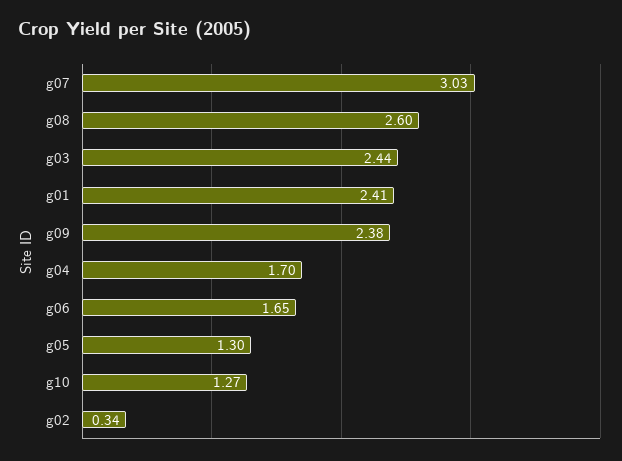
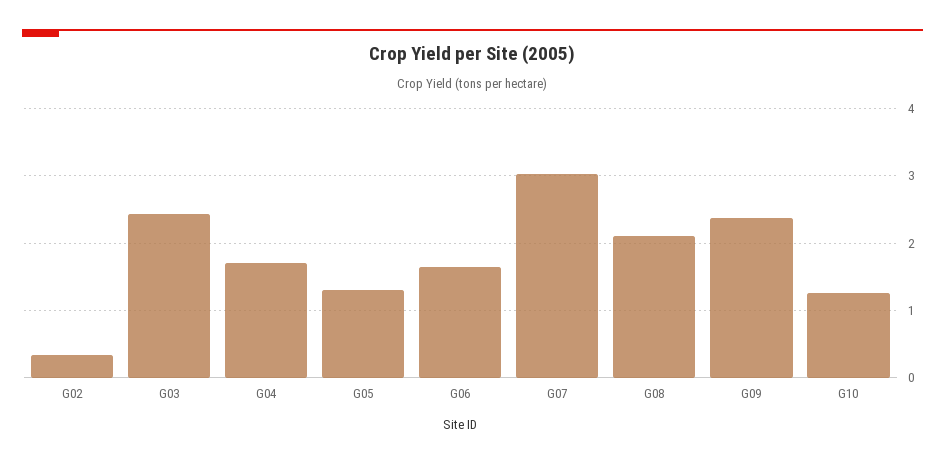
g08: 2.6 -> 2.1
g01: 2.41 -> none

